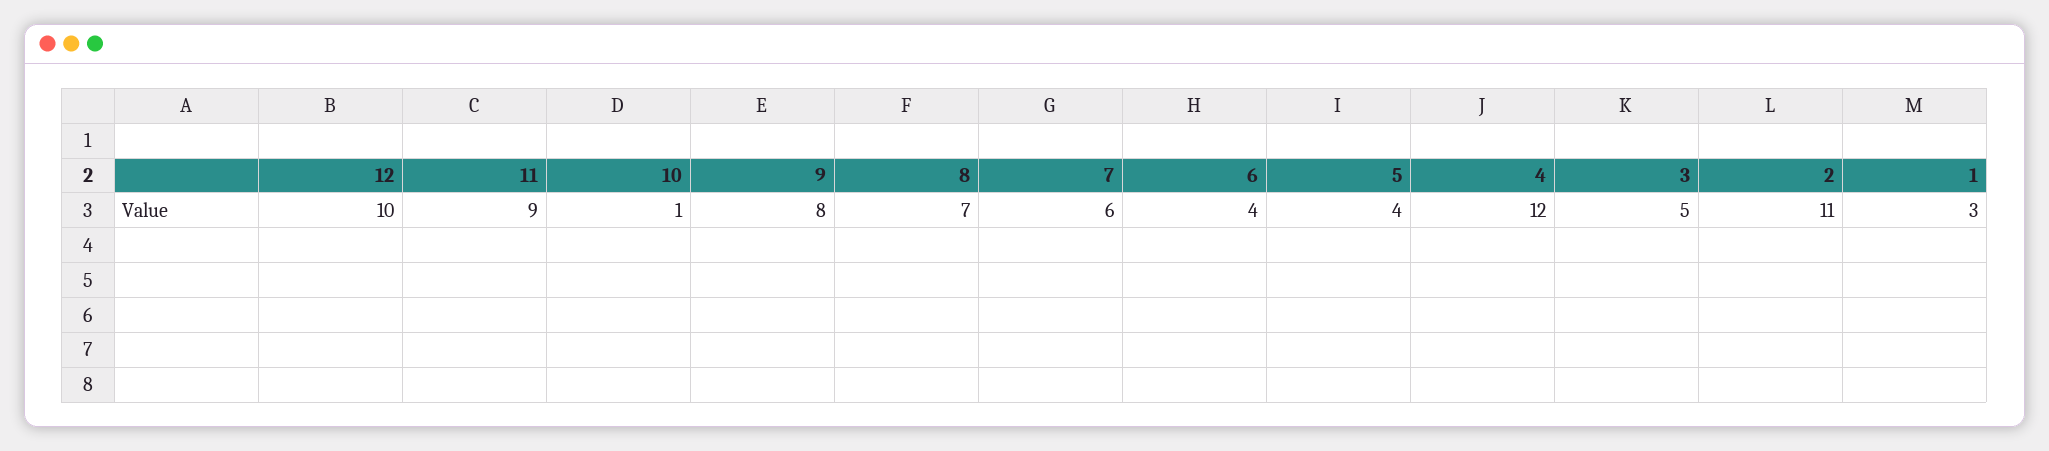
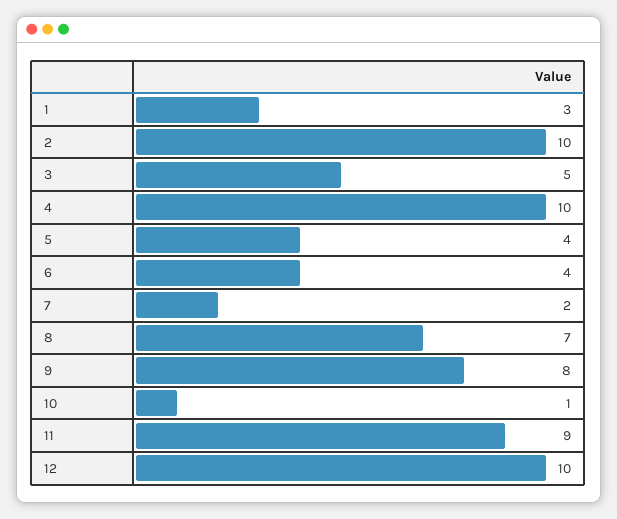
7: 6 -> 2
4: 12 -> 10
2: 11 -> 10

